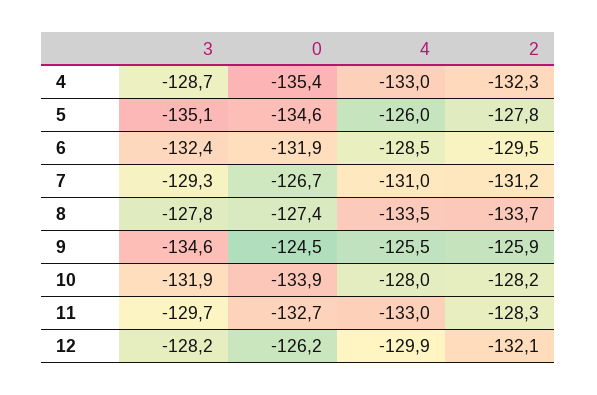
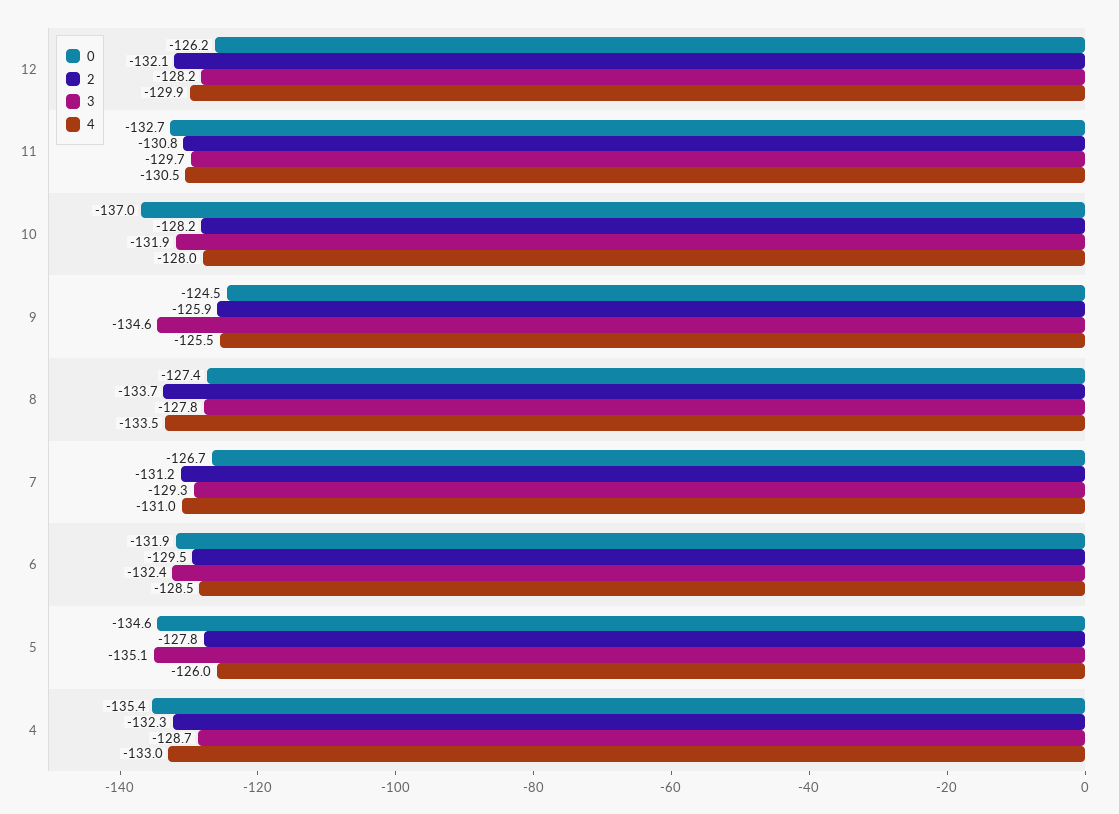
0, 10: -133.9 -> -137
4, 11: -133 -> -130.5
2, 11: -128.3 -> -130.8

